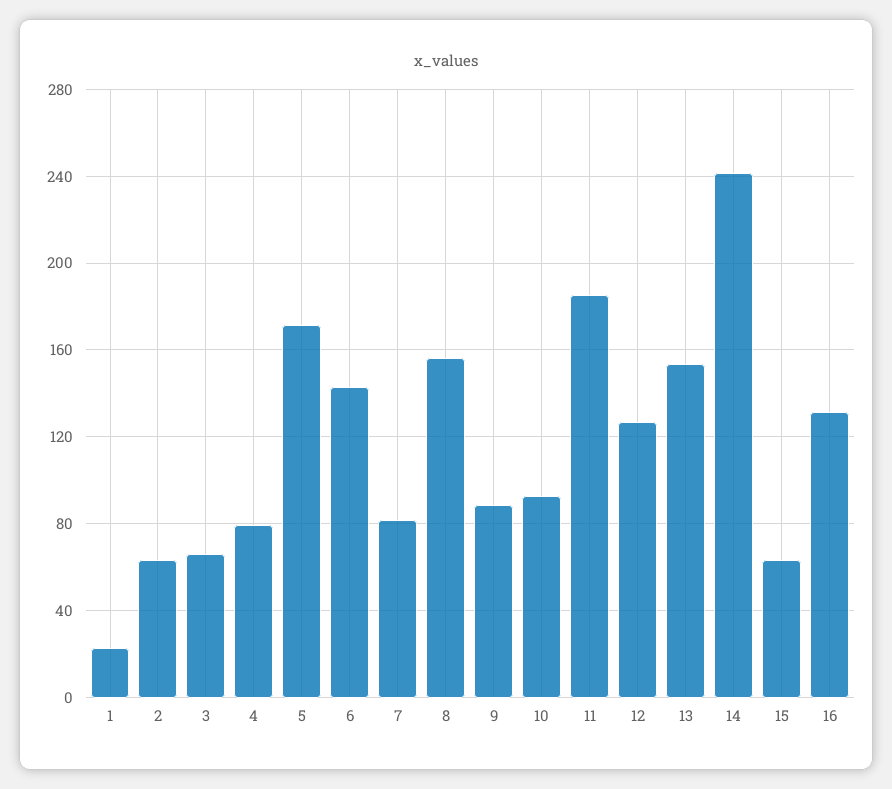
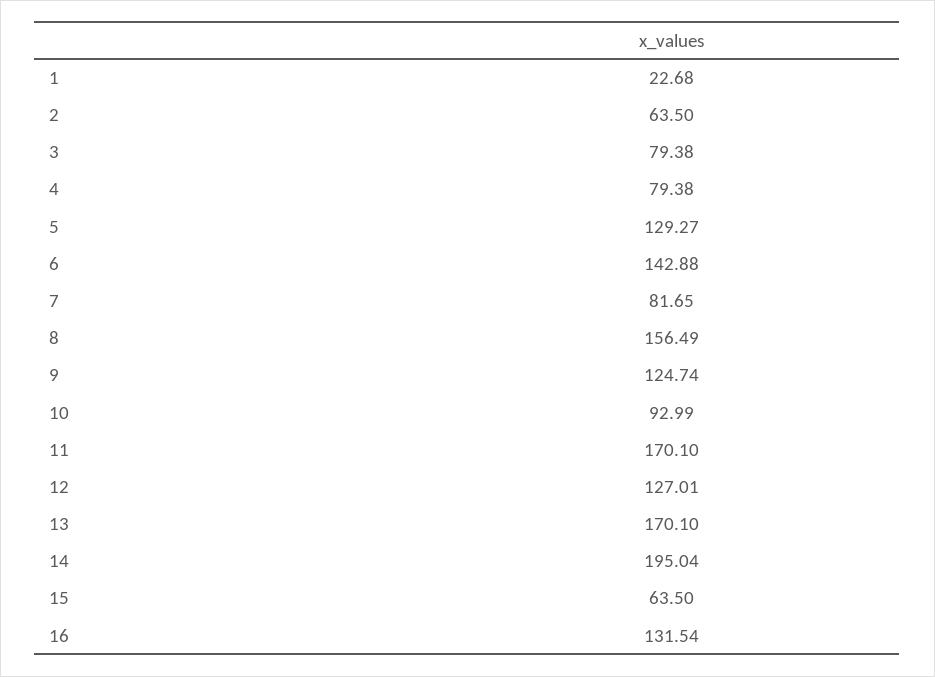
3: 65 -> 79.38
5: 170 -> 129.27
9: 90 -> 124.74
11: 185 -> 170.1
13: 155 -> 170.1
14: 240 -> 195.04

